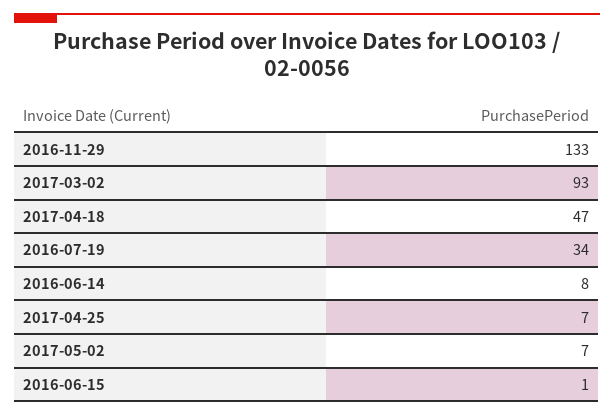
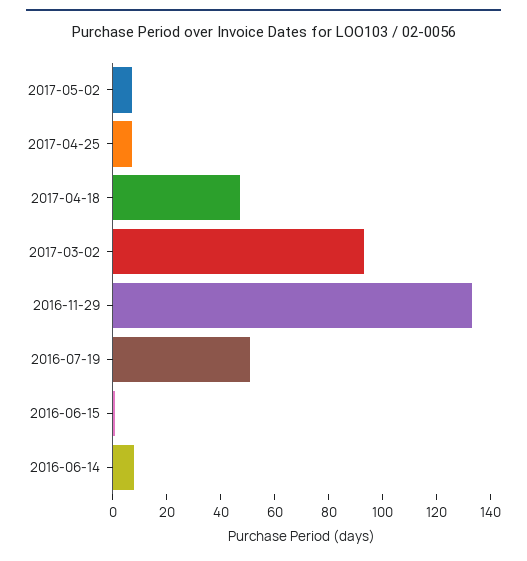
2016-07-19: 34 -> 50

